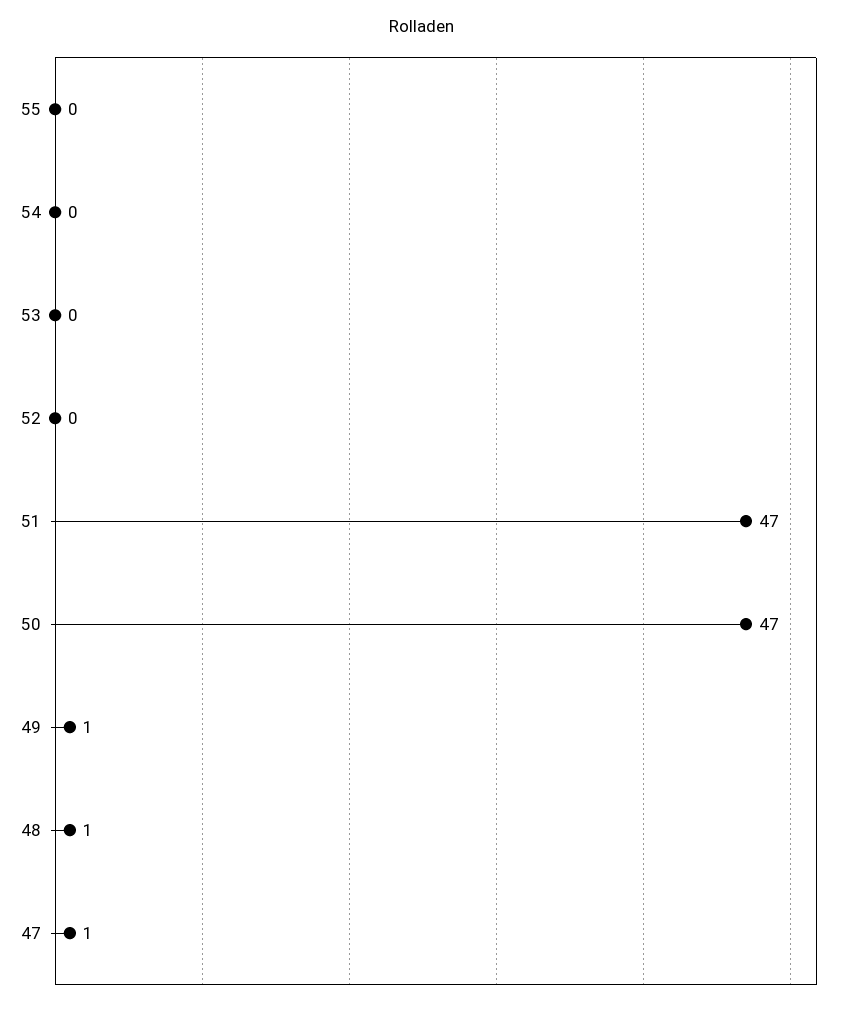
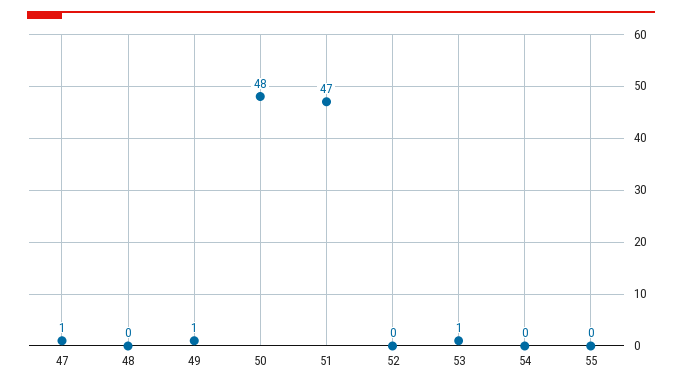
53: 0 -> 1
50: 47 -> 48
48: 1 -> 0

